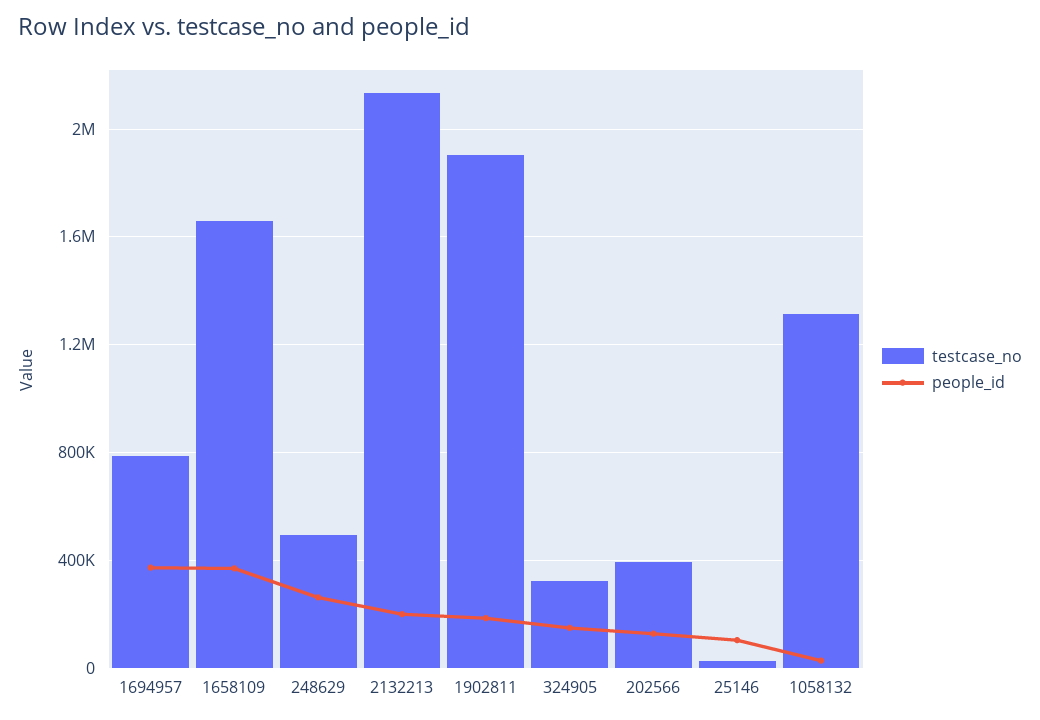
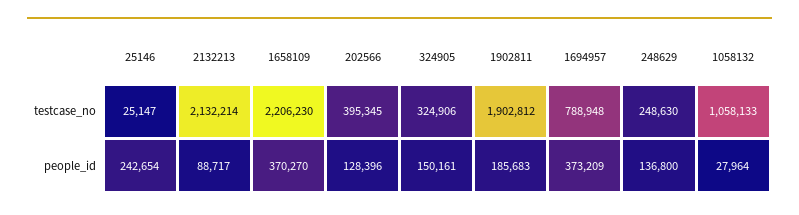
testcase_no, 1658109: 1650000 -> 2206230
testcase_no, 248629: 500000 -> 248630
people_id, 248629: 250000 -> 136800
people_id, 2132213: 200000 -> 88717
people_id, 25146: 100000 -> 242654
testcase_no, 1058132: 1300000 -> 1058133

